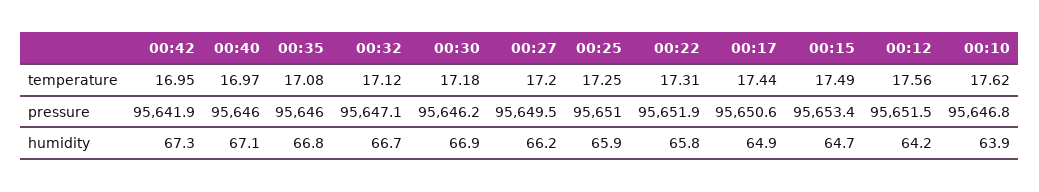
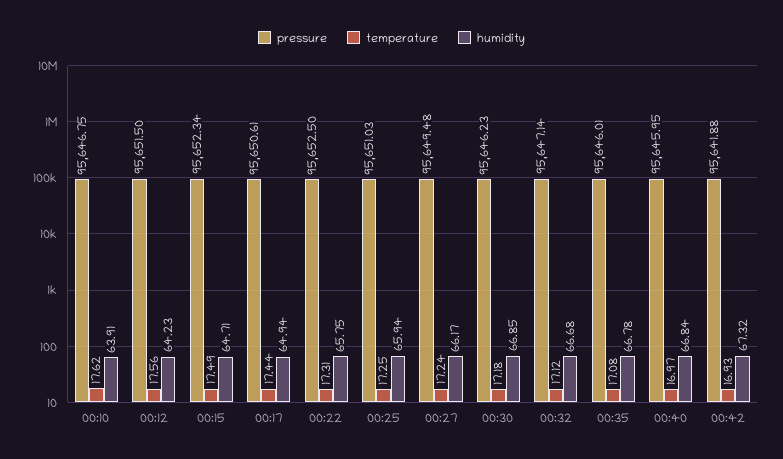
temperature, 00:42: 16.95 -> 16.93
temperature, 00:27: 17.2 -> 17.24
pressure, 00:22: 95651.9 -> 95652.5
pressure, 00:15: 95653.4 -> 95652.34
humidity, 00:40: 67.1 -> 66.84

